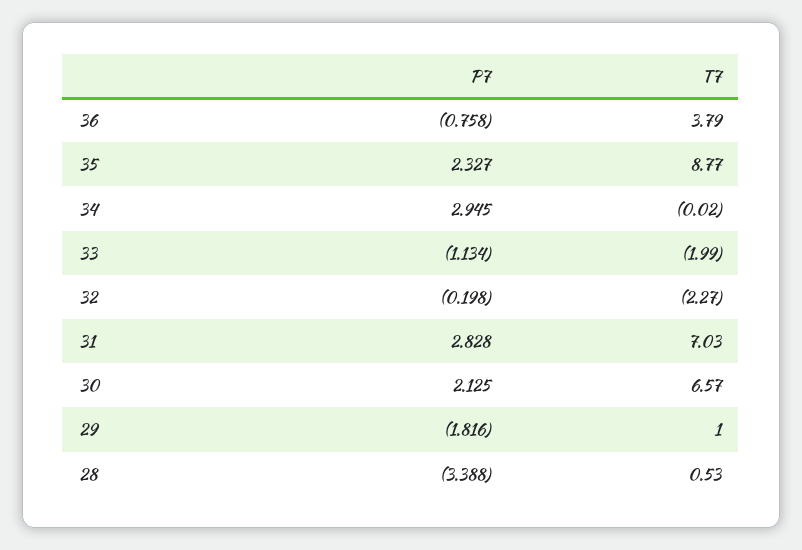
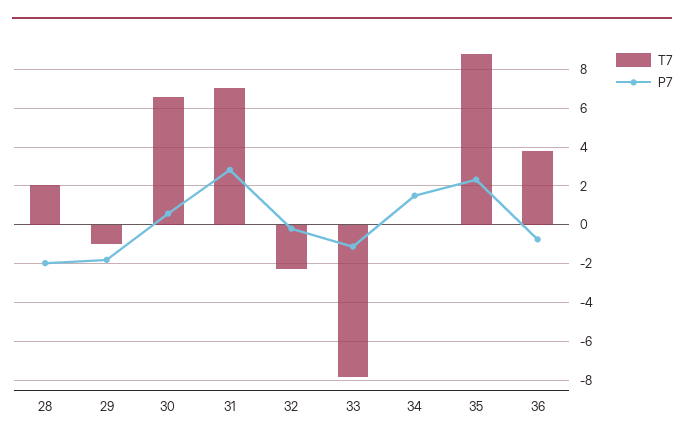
P7, 34: 2.945 -> 1.5
T7, 33: -1.99 -> -8
P7, 30: 2.125 -> 0.5
T7, 29: 1 -> -1
P7, 28: -3.388 -> -2
T7, 28: 0.53 -> 2

